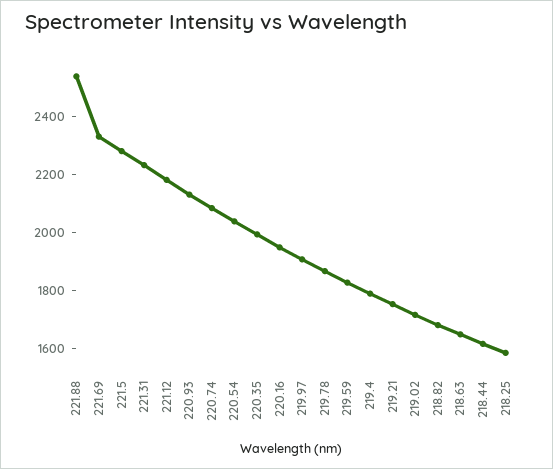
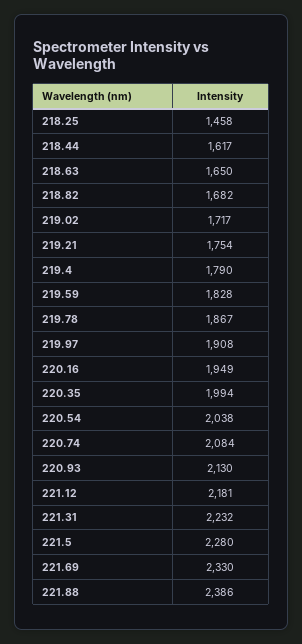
221.88: 2550 -> 2386
218.25: 1600 -> 1458

